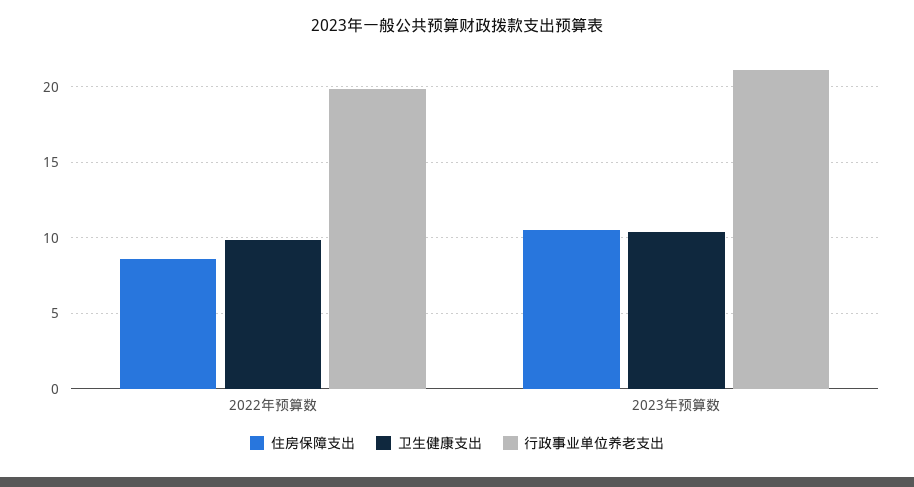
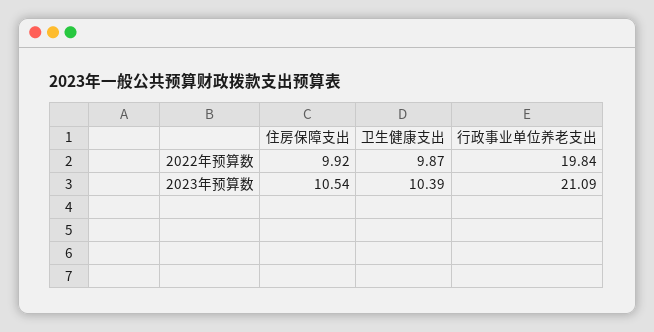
住房保障支出, 2022年预算数: 8.5 -> 9.92

